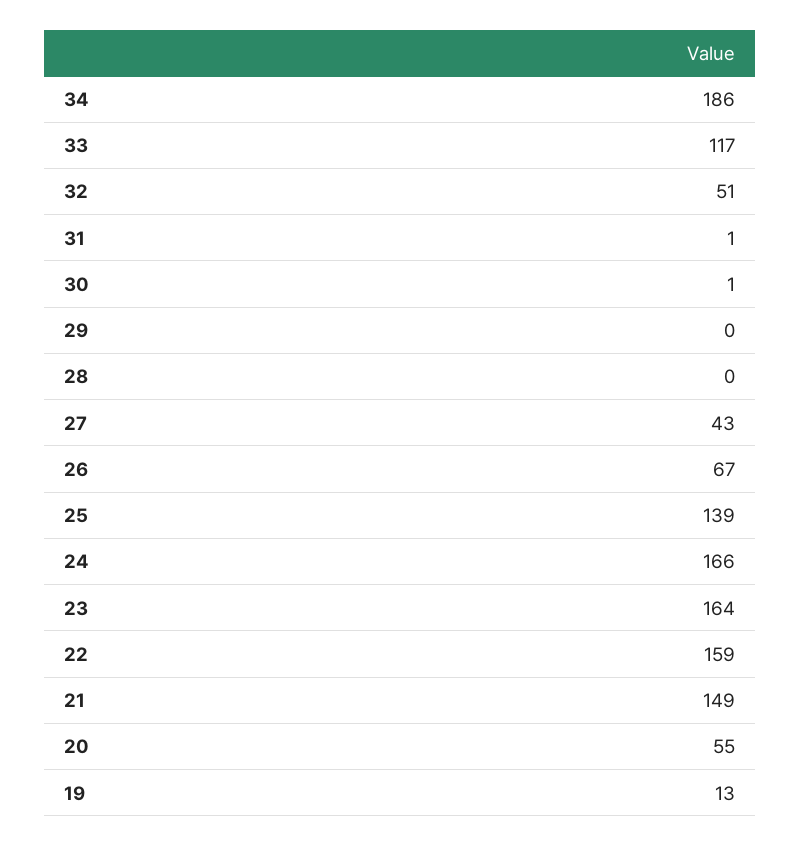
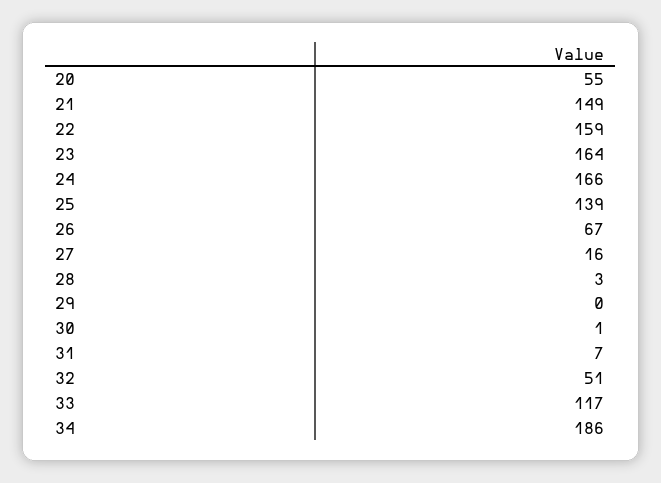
31: 1 -> 7
28: 0 -> 3
27: 43 -> 16
19: 13 -> none

